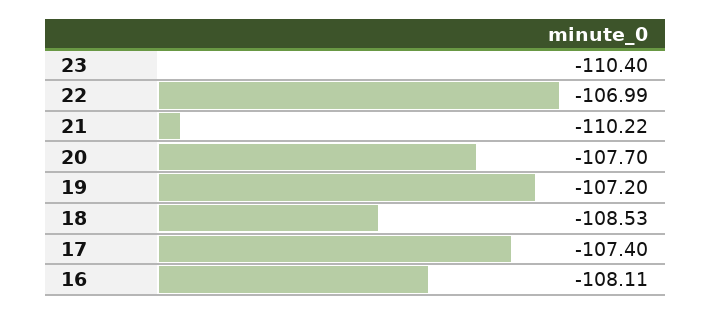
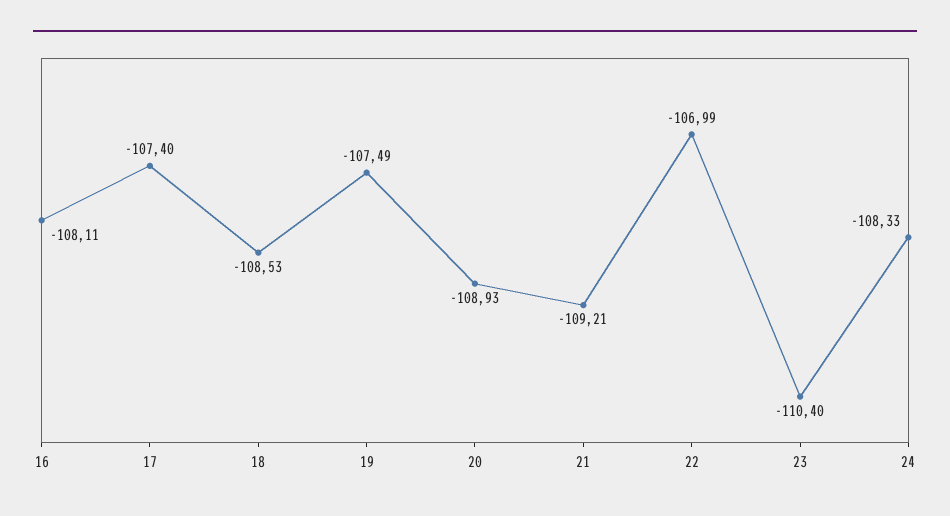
21: -110.22 -> -109.21
20: -107.7 -> -108.93
19: -107.2 -> -107.49
24: none -> -108.33

